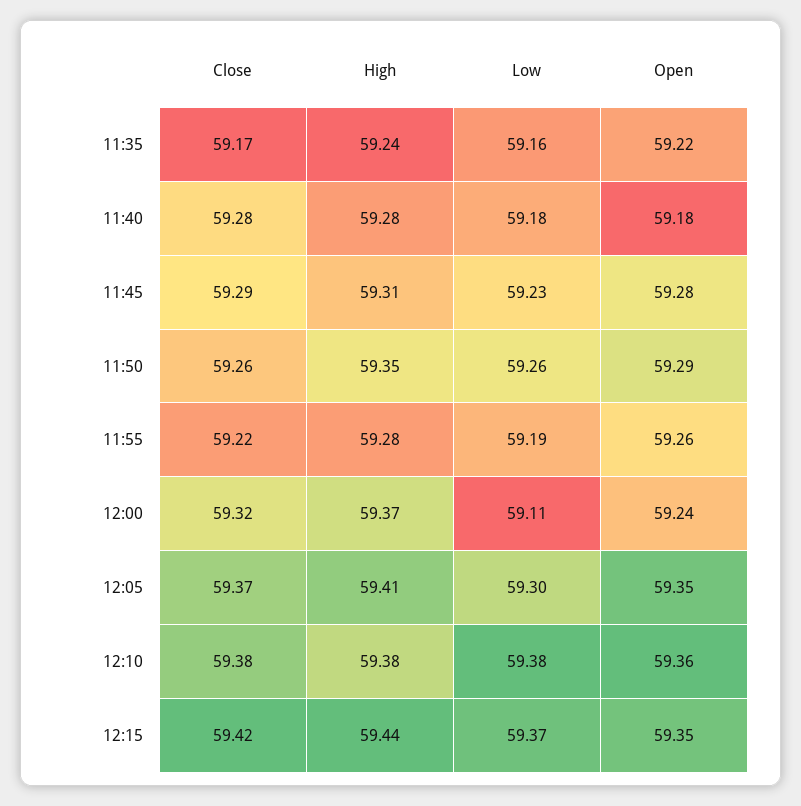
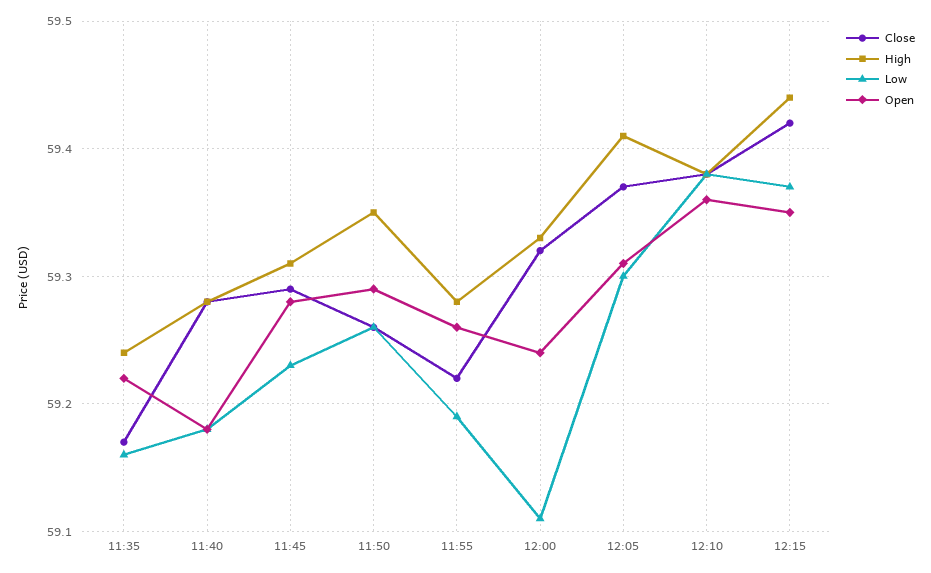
High, 12:00: 59.37 -> 59.33
Open, 12:05: 59.35 -> 59.31

